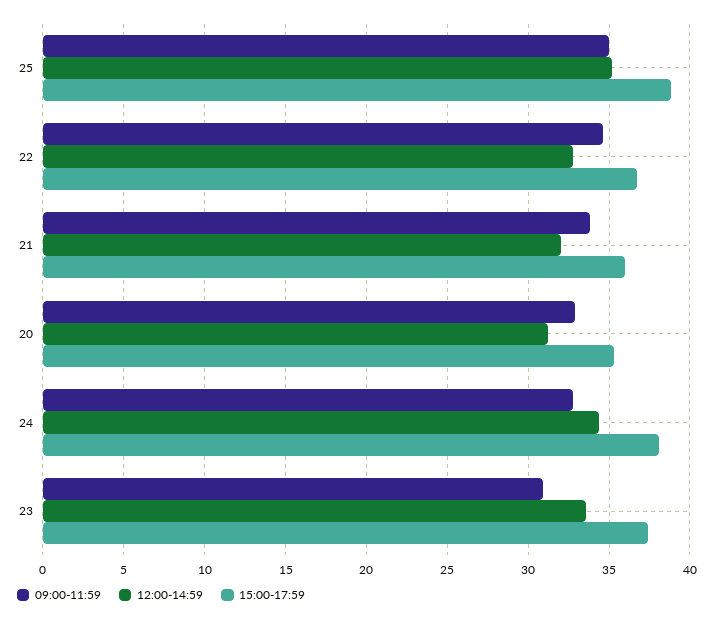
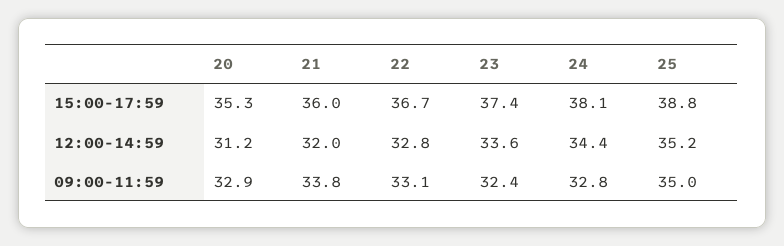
09:00-11:59, 22: 34.5 -> 33.1
09:00-11:59, 23: 31 -> 32.4

